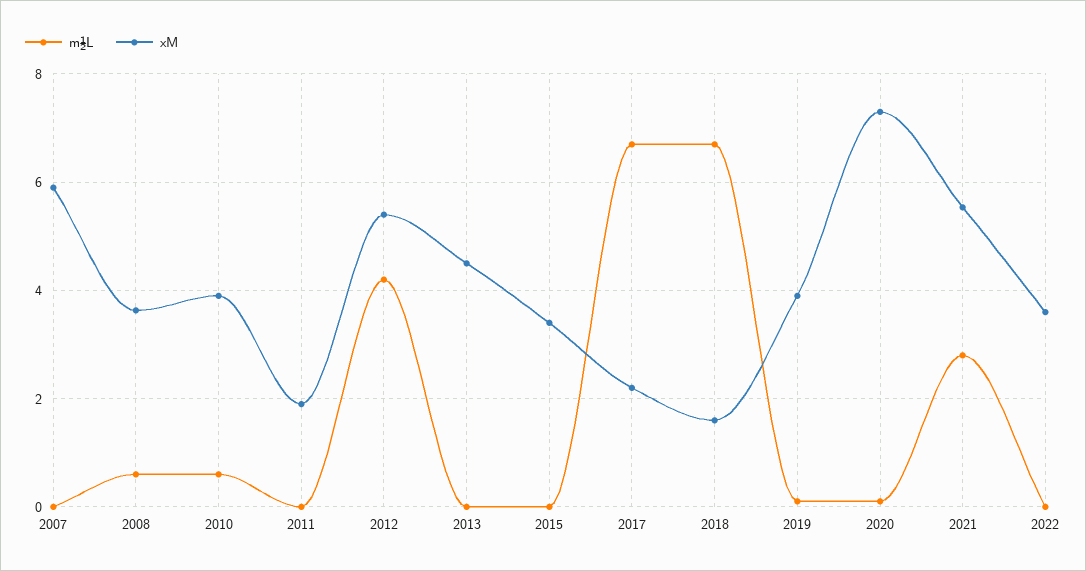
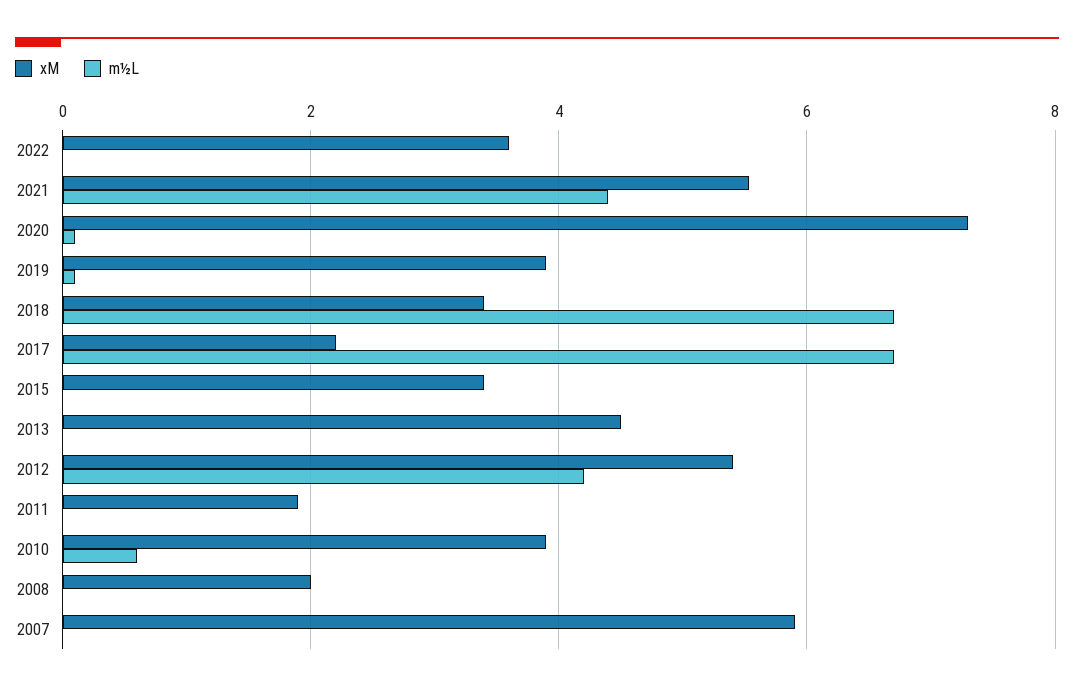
m½L, 2008: 0.6 -> 0
xM, 2008: 3.6 -> 2
xM, 2018: 1.6 -> 3.4
m½L, 2021: 2.8 -> 4.4

